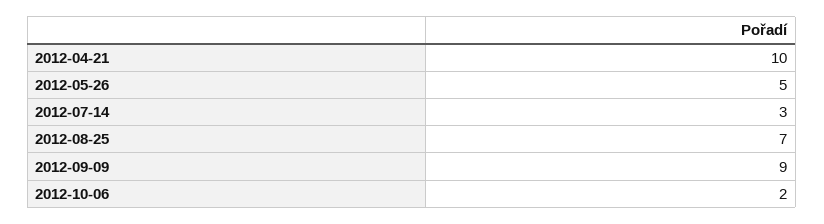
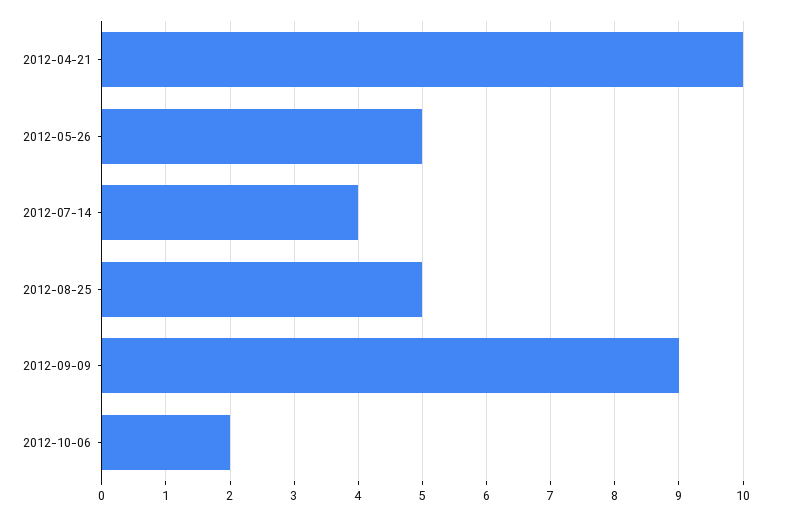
2012-07-14: 3 -> 4
2012-08-25: 7 -> 5

